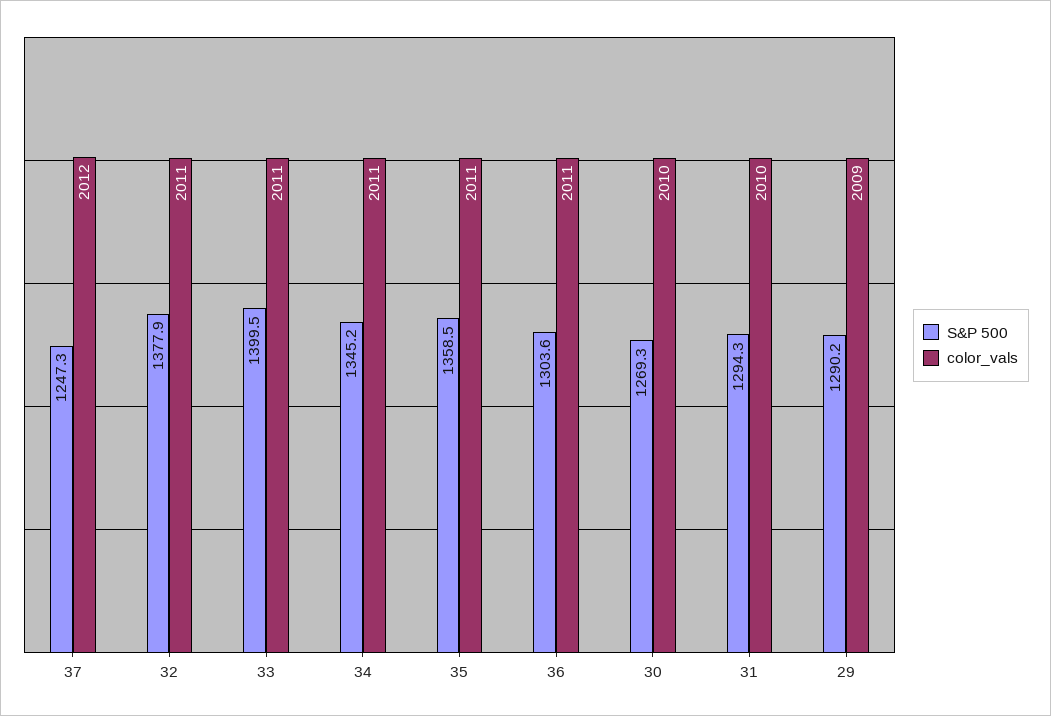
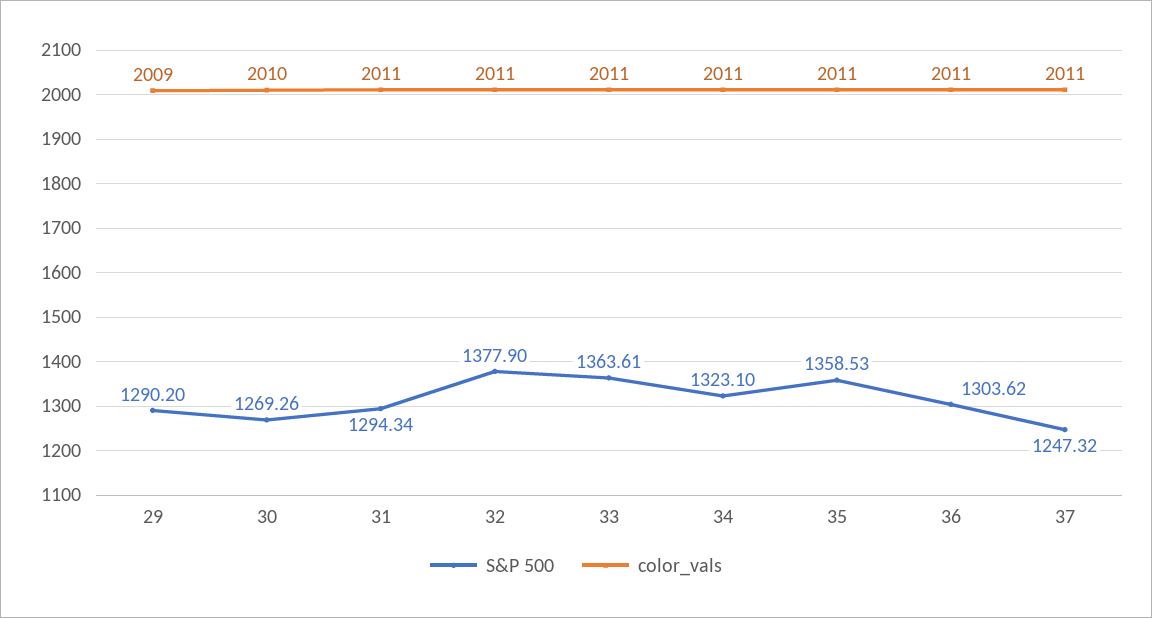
color_vals, 37: 2012 -> 2011
S&P 500, 33: 1399.5 -> 1363.61
S&P 500, 34: 1345.2 -> 1323.1
color_vals, 31: 2010 -> 2011

